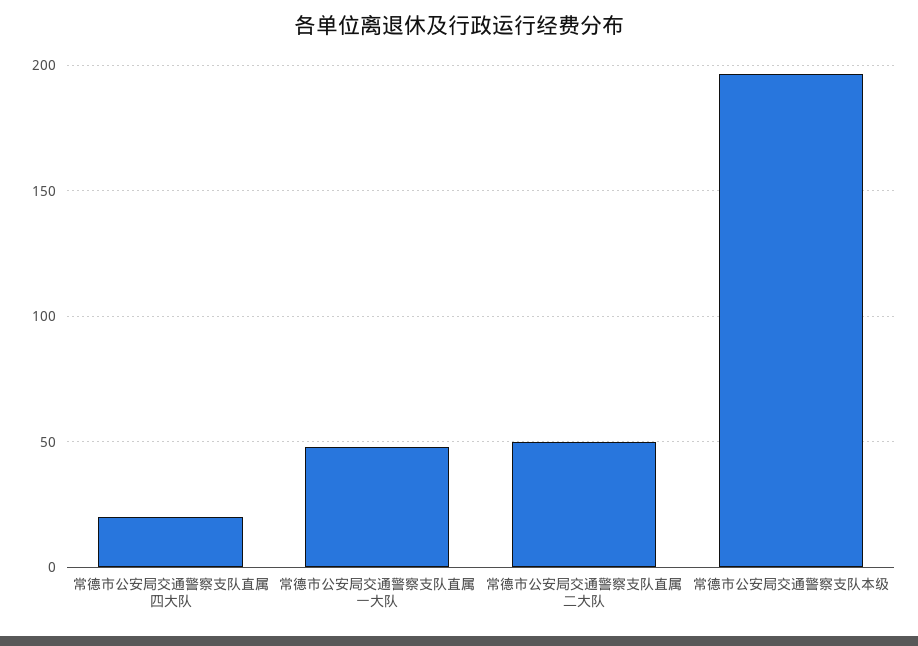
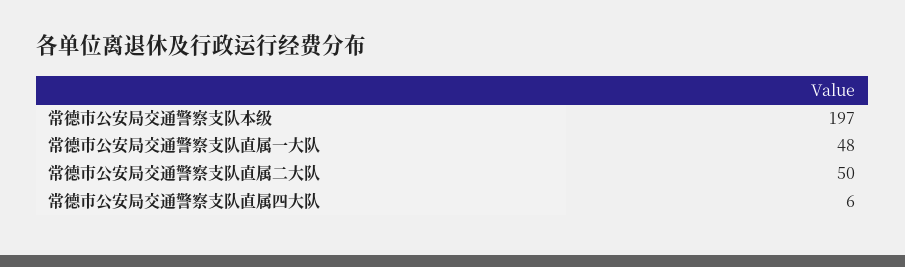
常德市公安局交通警察支队直属四大队: 20 -> 6

